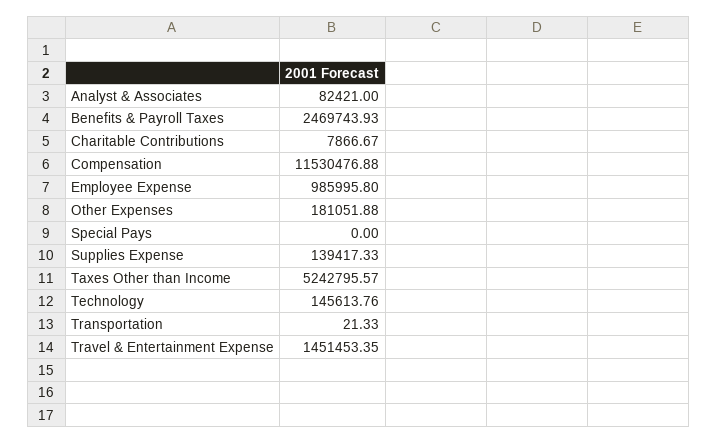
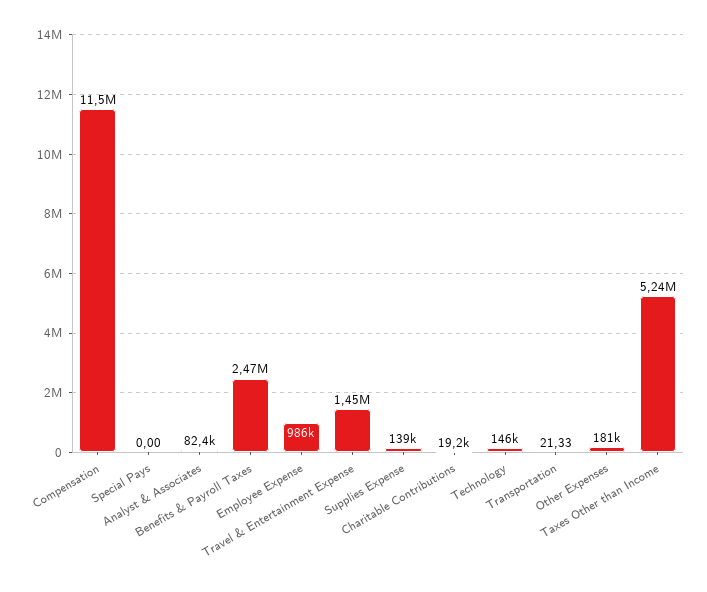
Charitable Contributions: 7866.67 -> 19200

